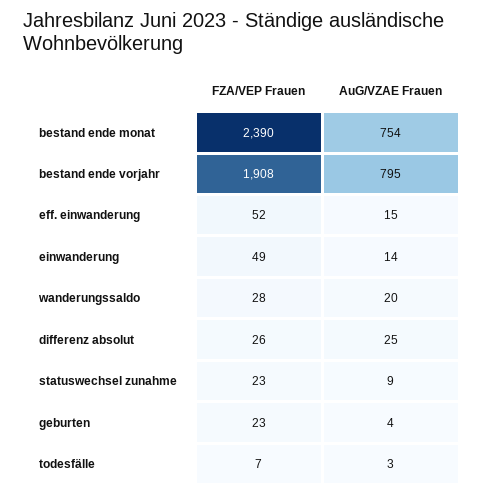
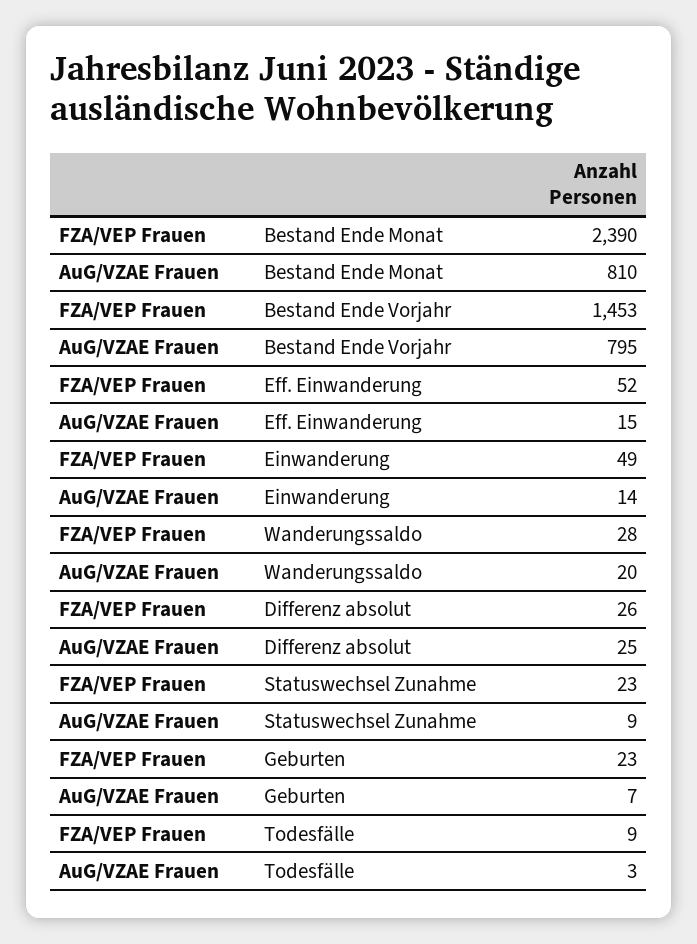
AuG/VZAE Frauen, bestand ende monat: 754 -> 810
FZA/VEP Frauen, bestand ende vorjahr: 1908 -> 1453
AuG/VZAE Frauen, geburten: 4 -> 7
FZA/VEP Frauen, todesfälle: 7 -> 9

